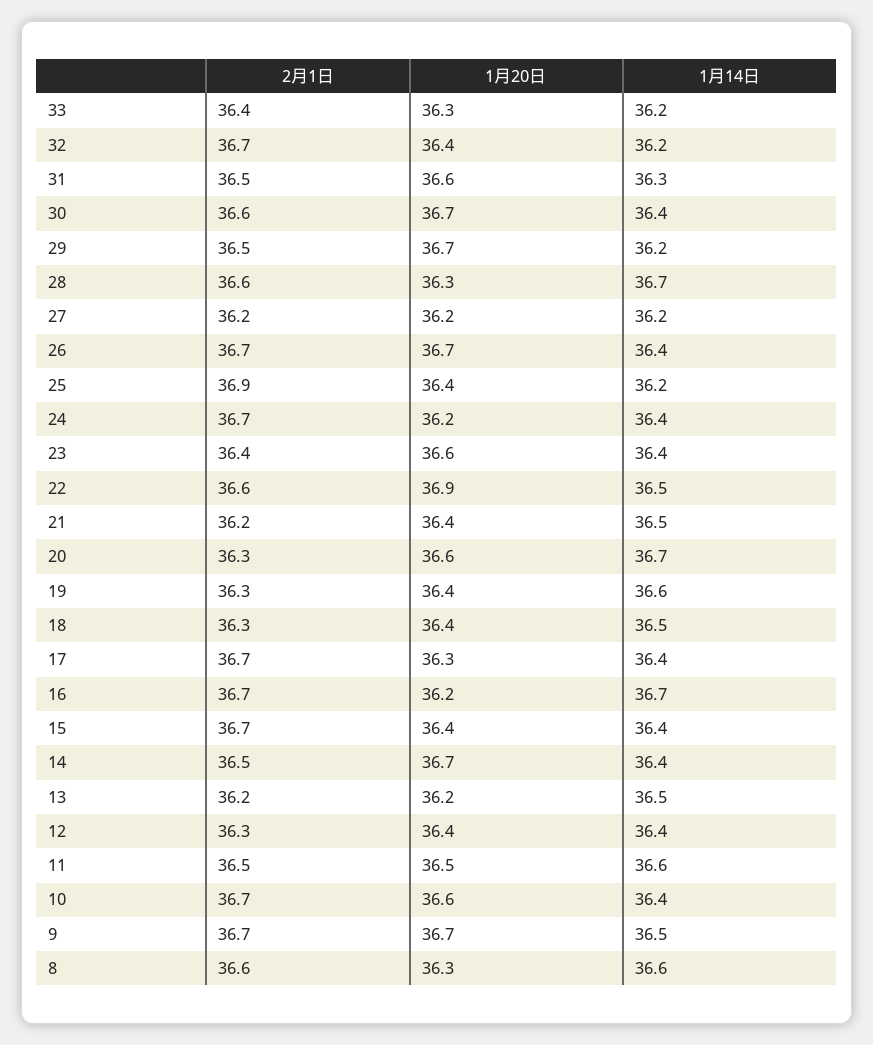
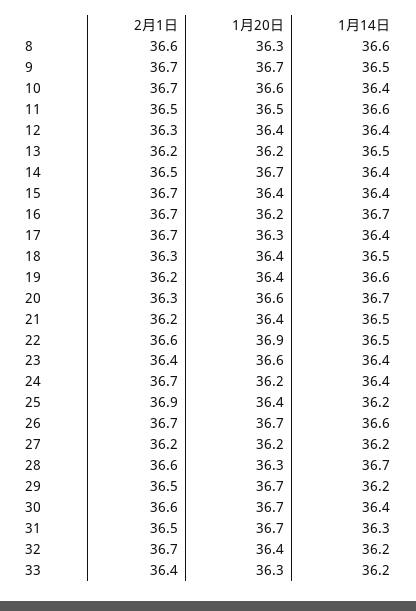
1月20日, 31: 36.6 -> 36.7
1月14日, 26: 36.4 -> 36.6
2月1日, 19: 36.3 -> 36.2

